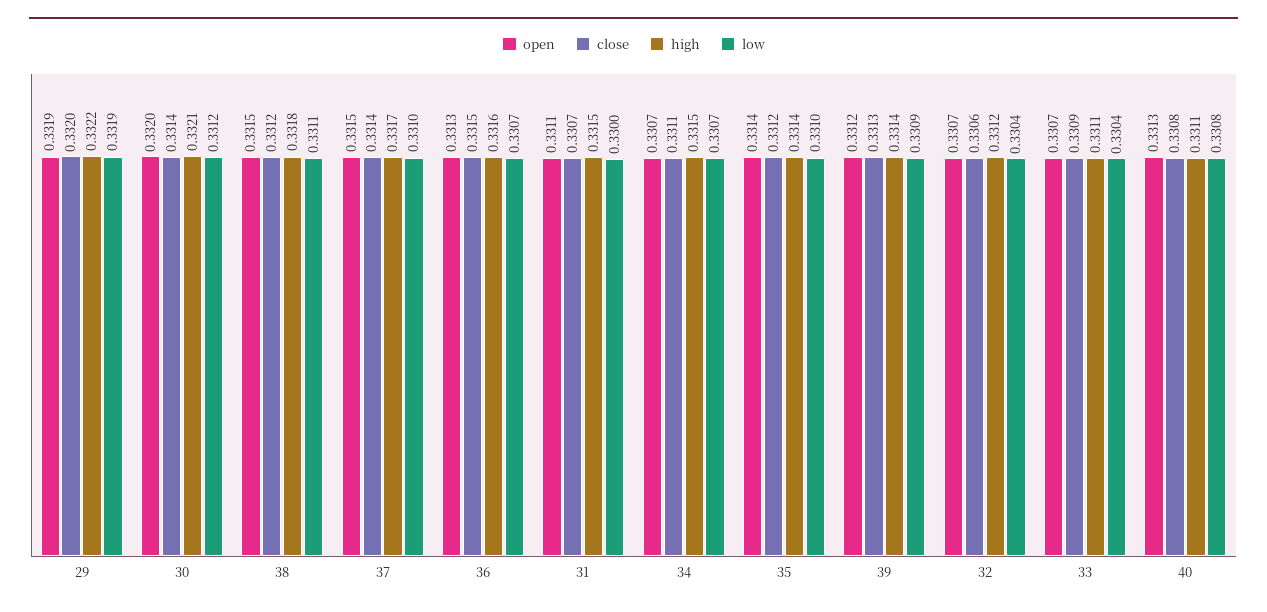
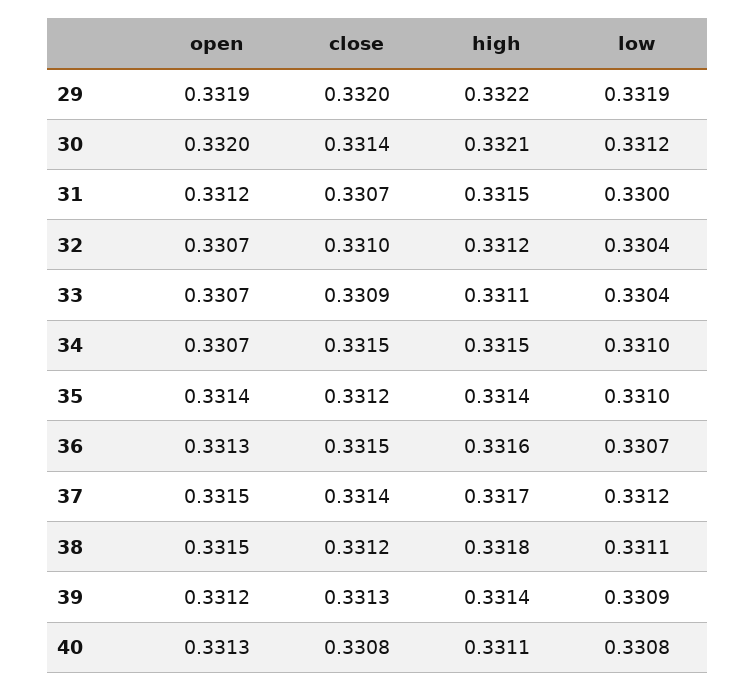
low, 37: 0.331 -> 0.3312
open, 31: 0.3311 -> 0.3312
close, 34: 0.3311 -> 0.3315
low, 34: 0.3307 -> 0.331
close, 32: 0.3306 -> 0.331

